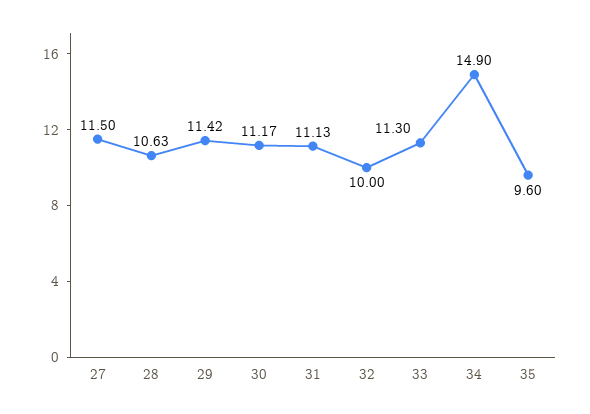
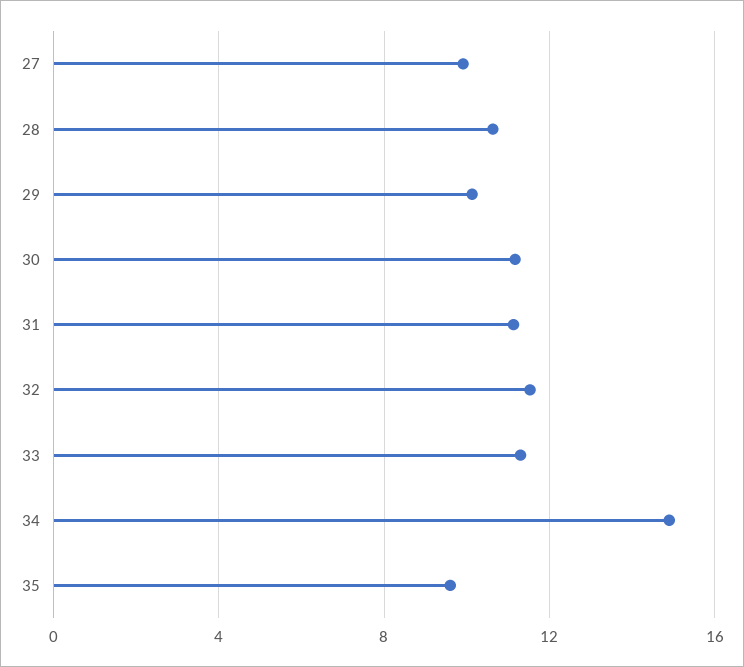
27: 11.5 -> 10
29: 11.42 -> 10
32: 10 -> 11.5

